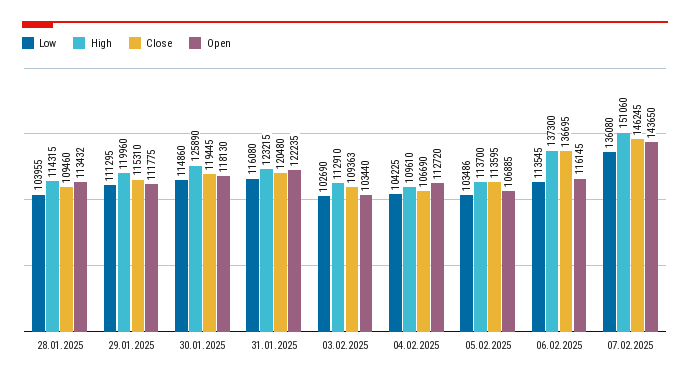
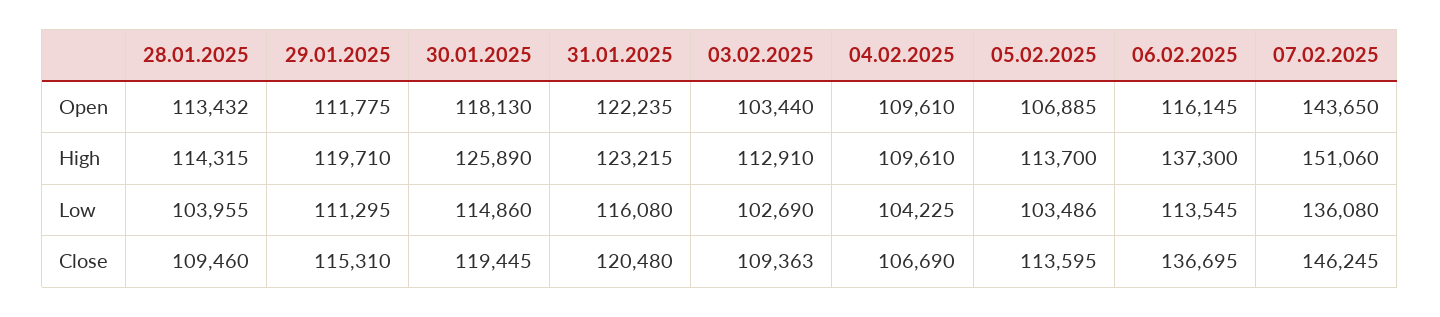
High, 29.01.2025: 119960 -> 119710
Open, 04.02.2025: 112720 -> 109610

